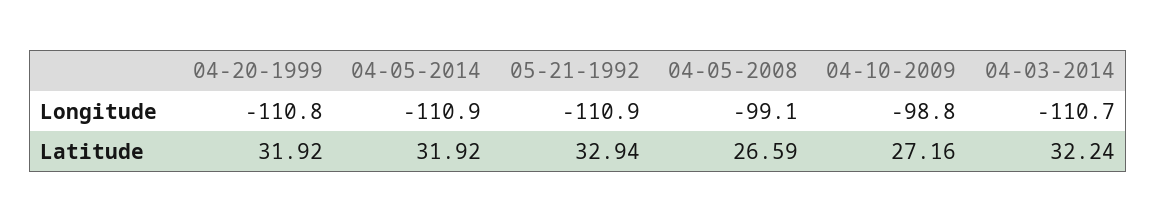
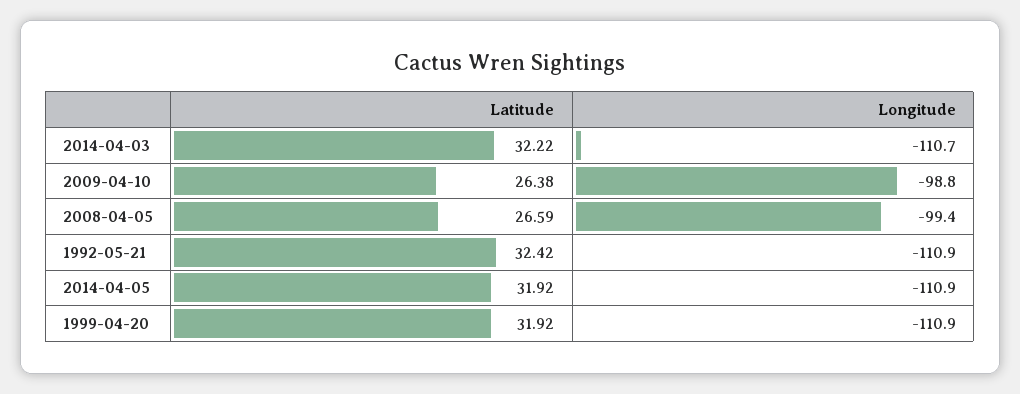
04-20-1999, Longitude: -110.8 -> -110.9
04-05-2008, Longitude: -99.1 -> -99.4
05-21-1992, Latitude: 32.94 -> 32.42
04-10-2009, Latitude: 27.16 -> 26.38
04-03-2014, Latitude: 32.24 -> 32.22

